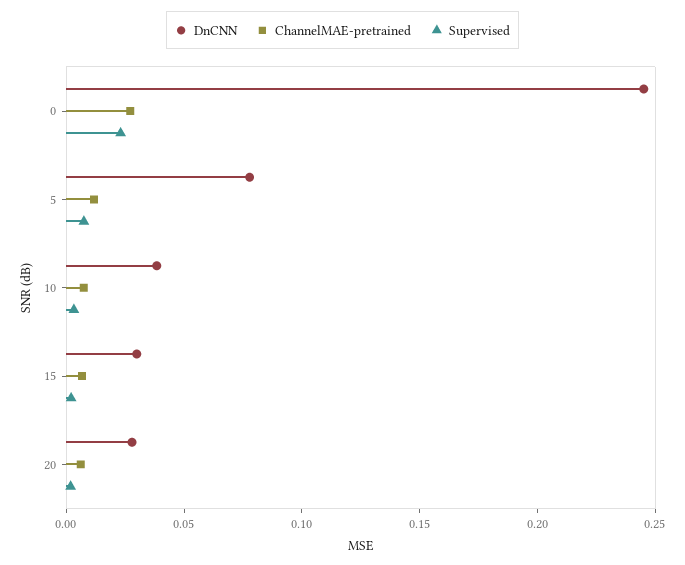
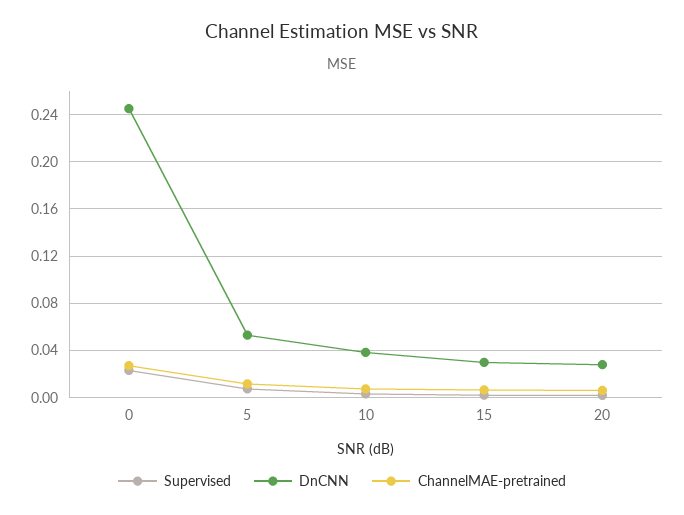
DnCNN, 5: 0.08 -> 0.05

